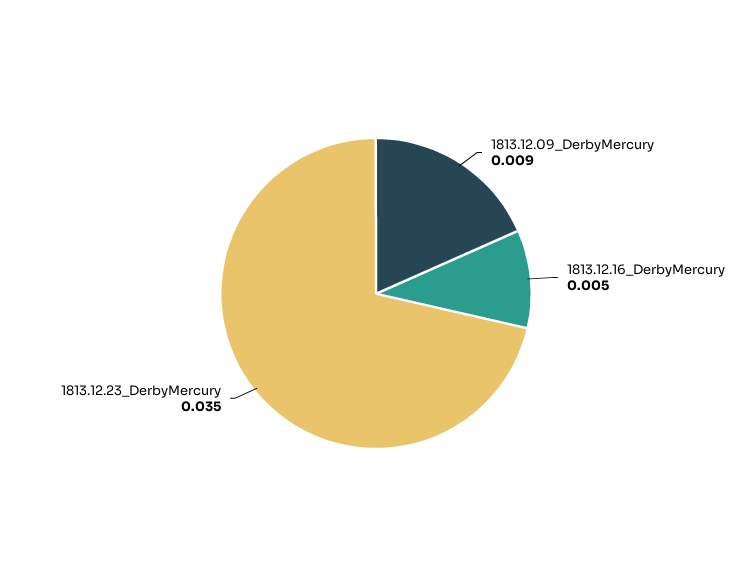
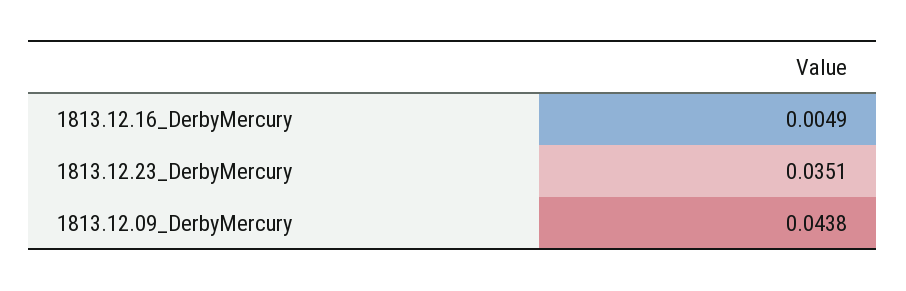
1813.12.09_DerbyMercury: 0.009 -> 0.0438

